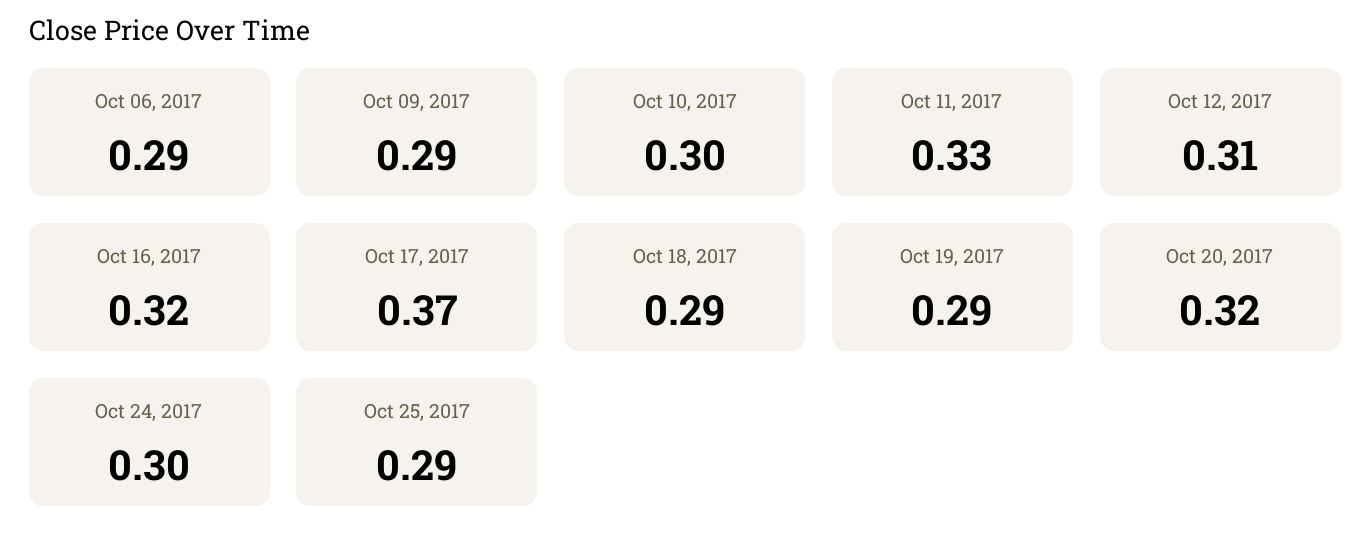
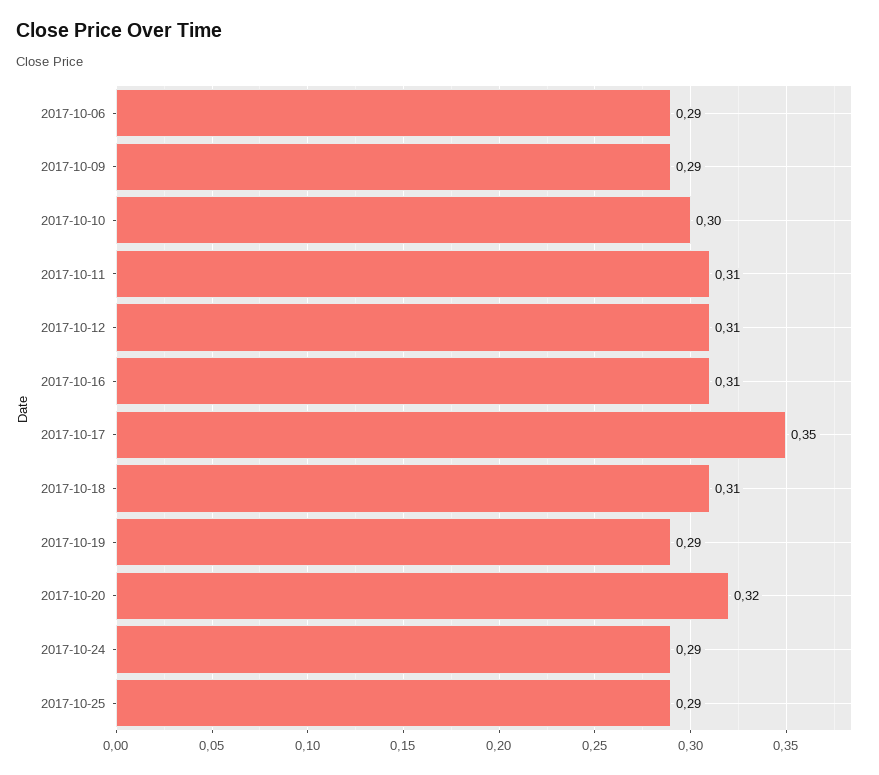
Oct 11, 2017: 0.33 -> 0.31
Oct 16, 2017: 0.32 -> 0.31
Oct 17, 2017: 0.37 -> 0.35
Oct 18, 2017: 0.29 -> 0.31
Oct 24, 2017: 0.3 -> 0.29

